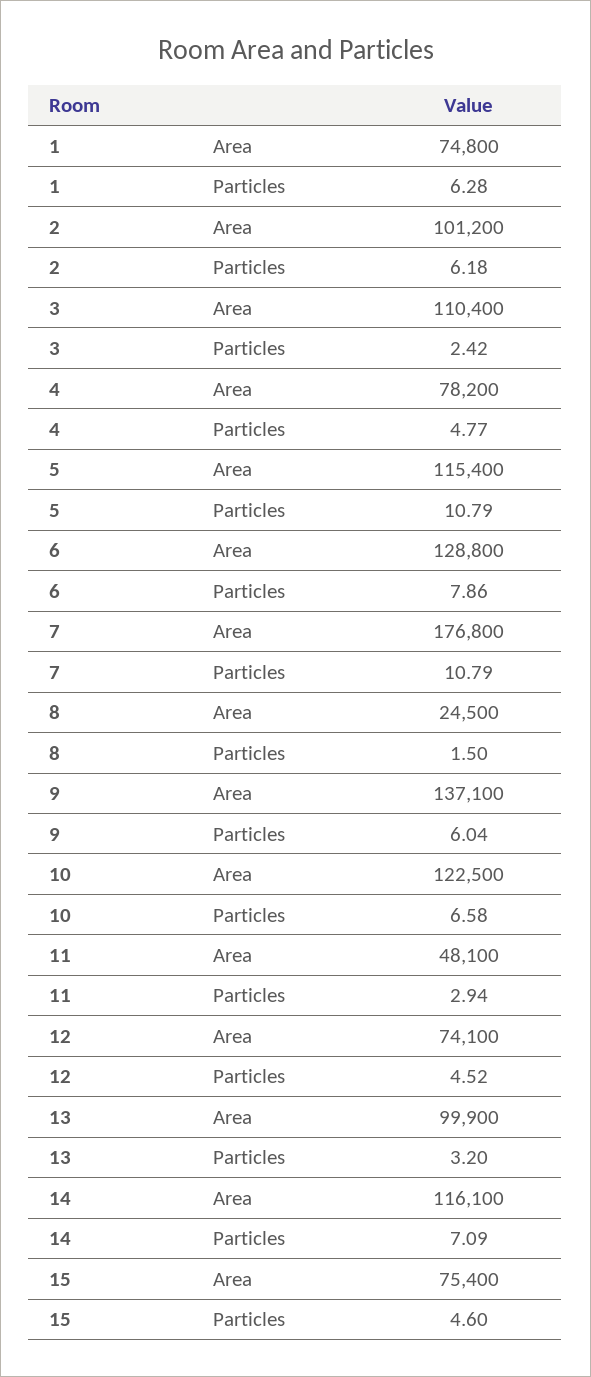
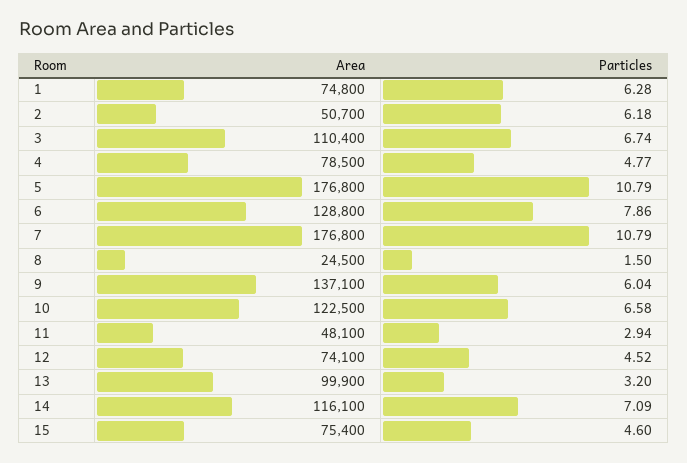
2, Area: 101200 -> 50700
3, Particles: 2.42 -> 6.74
4, Area: 78200 -> 78500
5, Area: 115400 -> 176800

